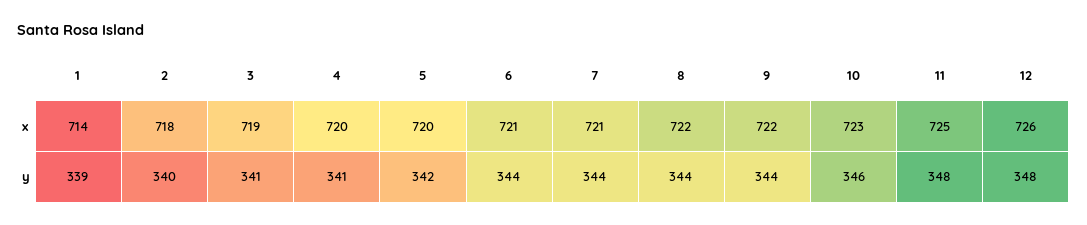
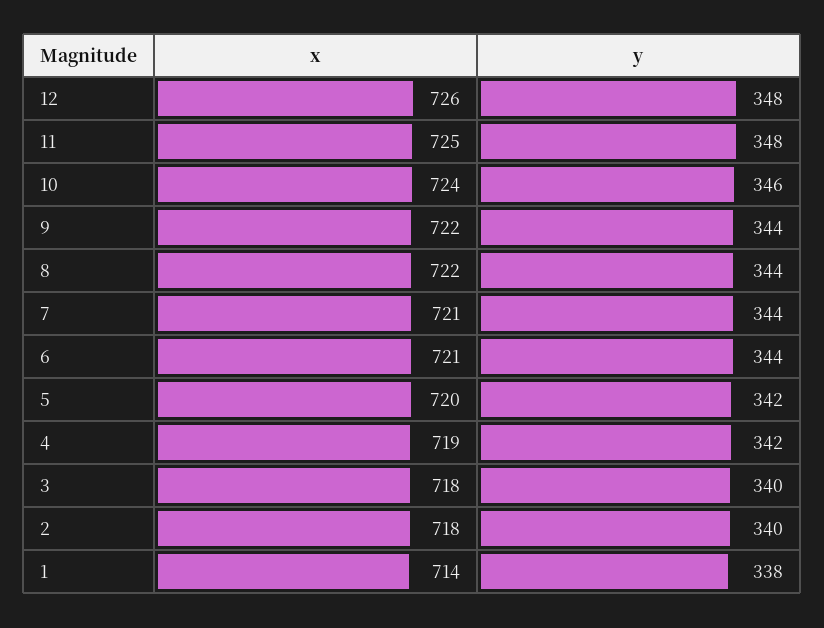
3, x: 719 -> 718
4, x: 720 -> 719
10, x: 723 -> 724
1, y: 339 -> 338
3, y: 341 -> 340
4, y: 341 -> 342

